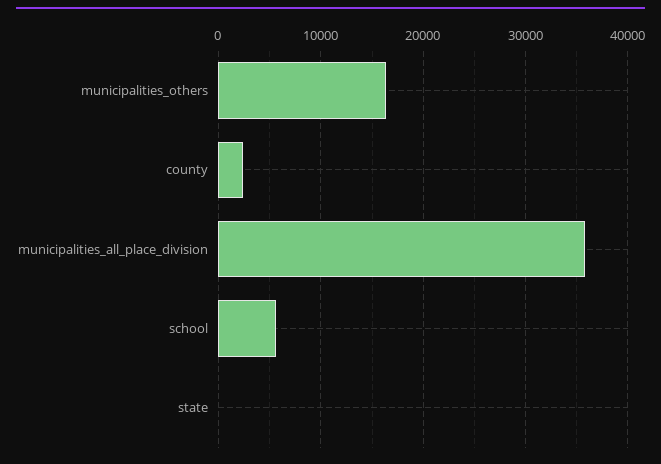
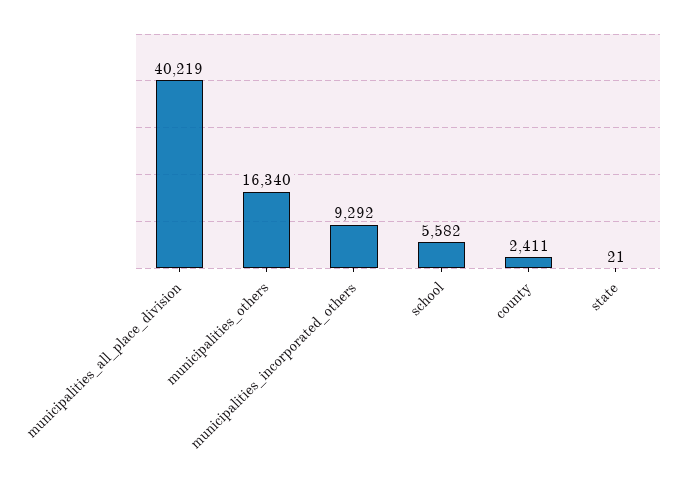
municipalities_all_place_division: 36000 -> 40219
municipalities_incorporated_others: none -> 9292

